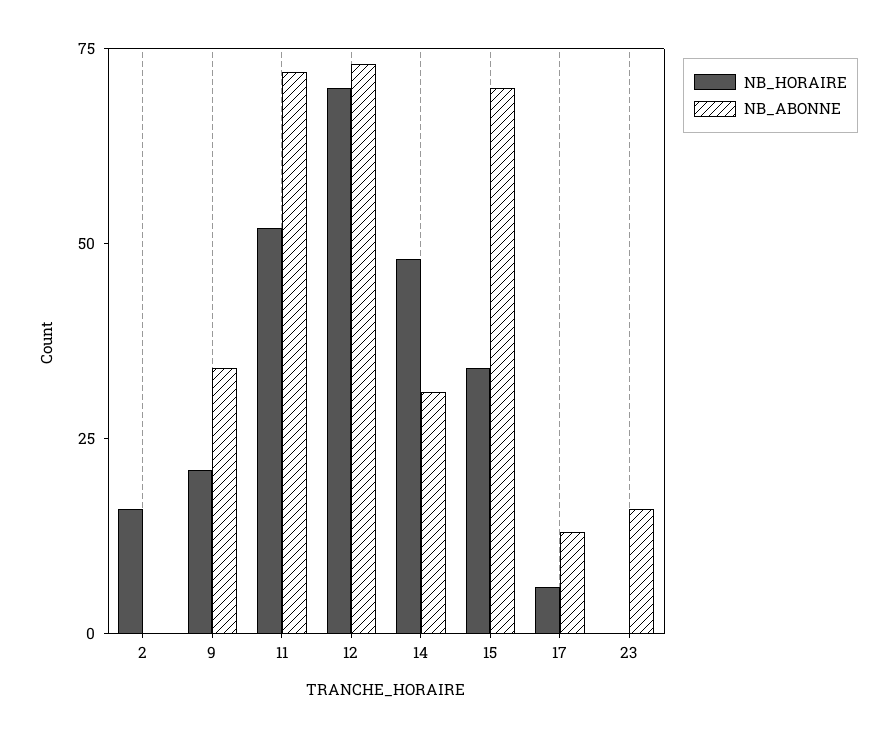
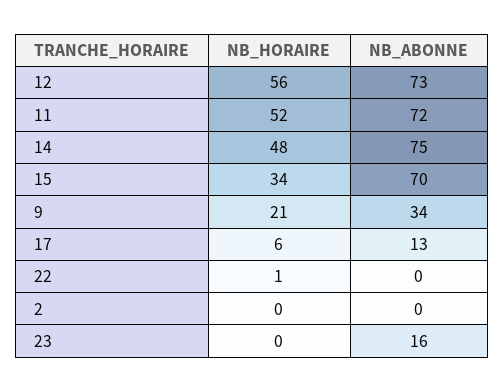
NB_HORAIRE, 2: 15 -> 0
NB_HORAIRE, 12: 70 -> 56
NB_ABONNE, 14: 30 -> 75
NB_HORAIRE, 22: none -> 1
NB_ABONNE, 22: none -> 0

